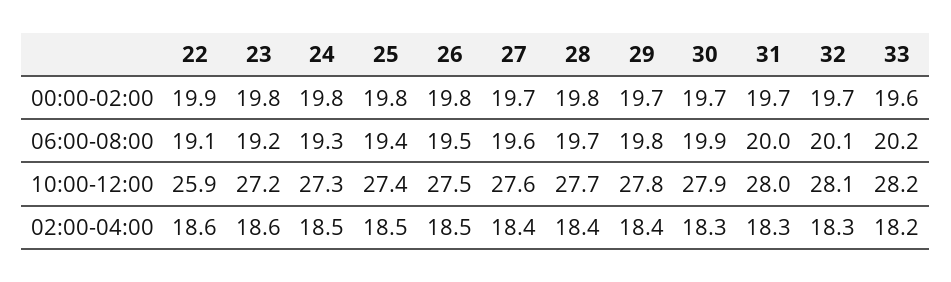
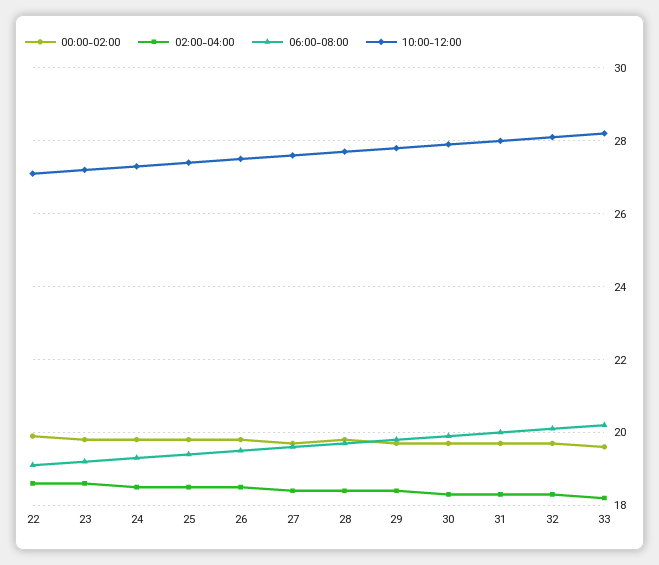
10:00-12:00, 22: 25.9 -> 27

